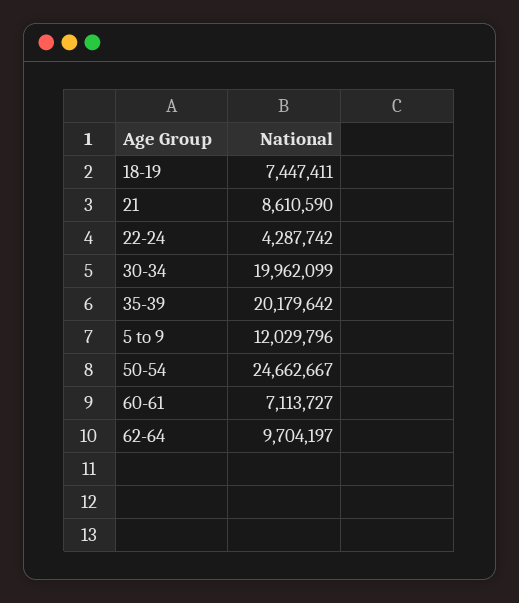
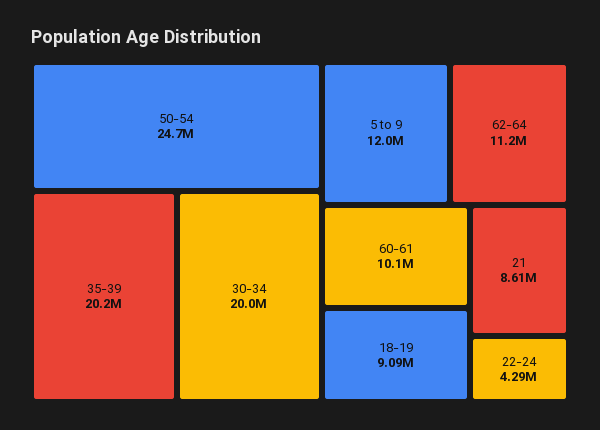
18-19: 7447411 -> 9090000
60-61: 7113727 -> 10100000
62-64: 9704197 -> 11200000

